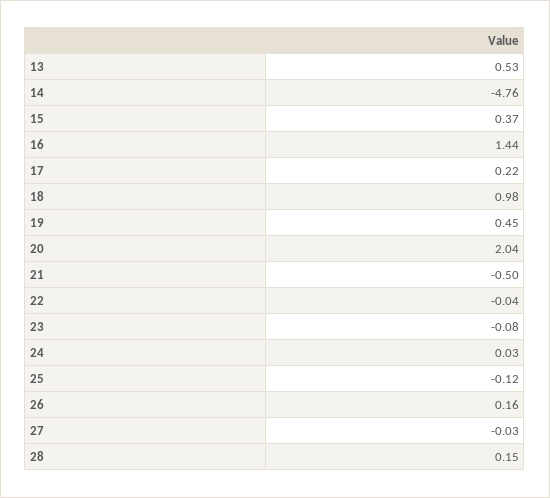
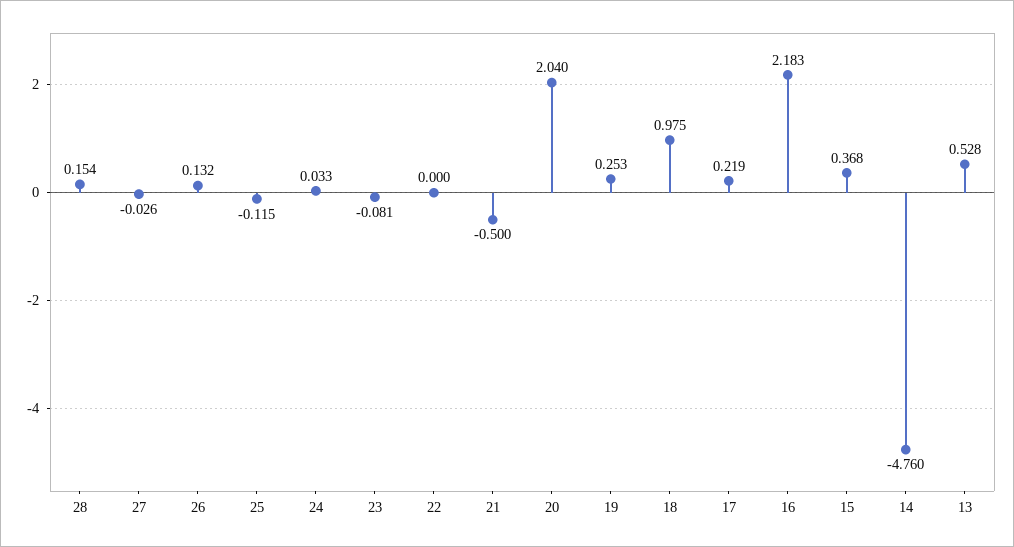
16: 1.44 -> 2.183
19: 0.45 -> 0.253
22: -0.04 -> 0
26: 0.16 -> 0.132

